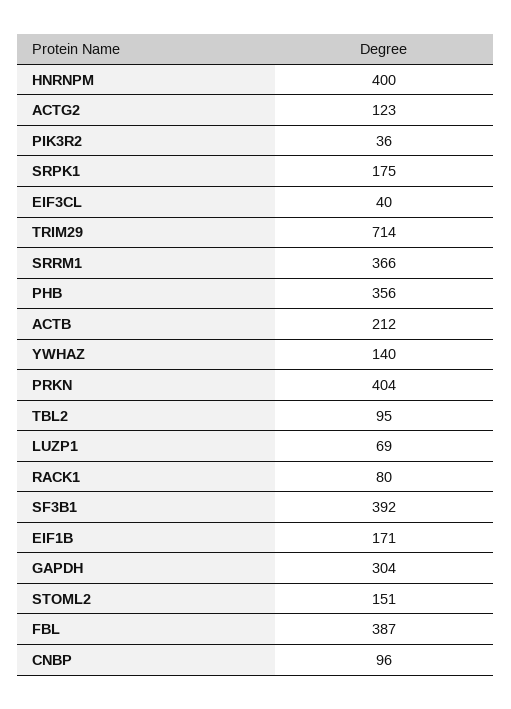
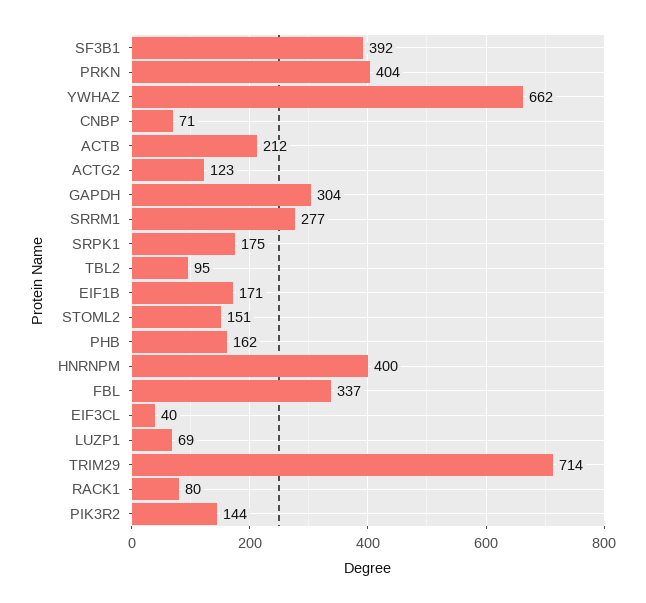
PIK3R2: 36 -> 144
SRRM1: 366 -> 277
PHB: 356 -> 162
YWHAZ: 140 -> 662
FBL: 387 -> 337
CNBP: 96 -> 71

